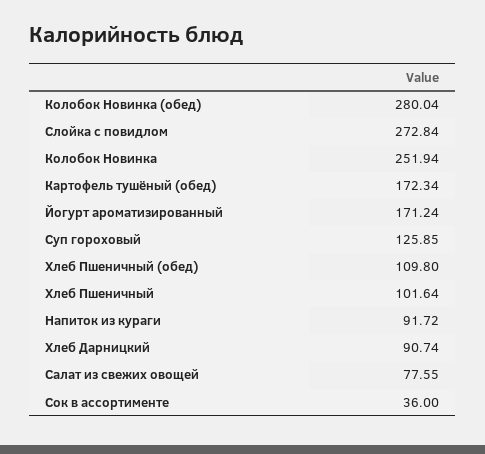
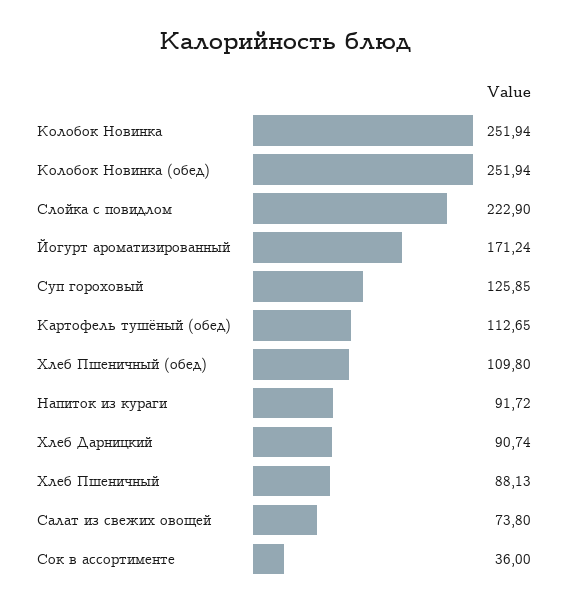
Колобок Новинка (обед): 280.04 -> 251.94
Слойка с повидлом: 272.84 -> 222.9
Картофель тушёный (обед): 172.34 -> 112.65
Хлеб Пшеничный: 101.64 -> 88.13
Салат из свежих овощей: 77.55 -> 73.8

